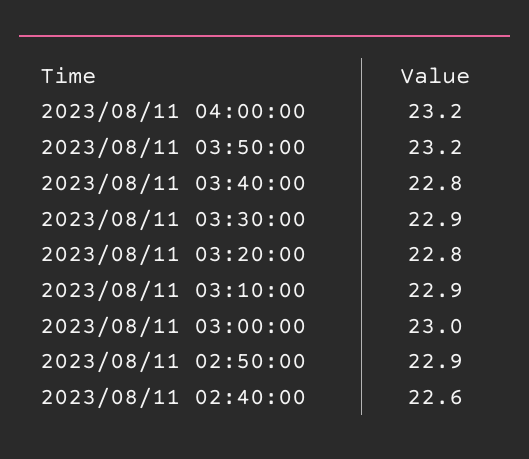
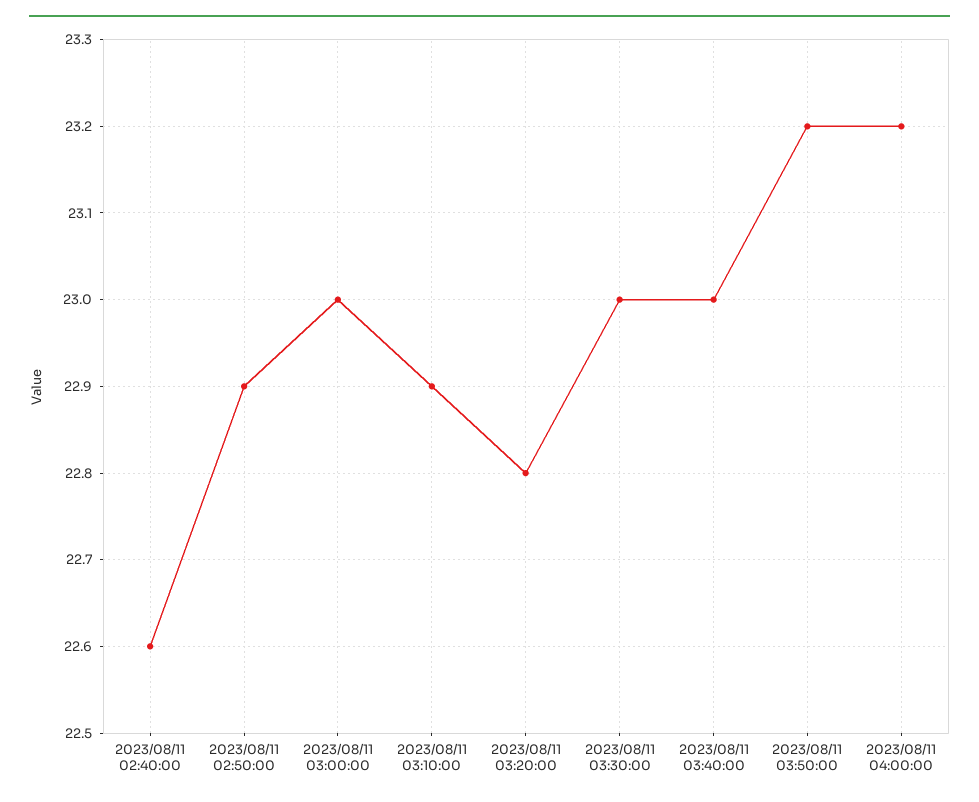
2023/08/11 03:40:00: 22.8 -> 23
2023/08/11 03:30:00: 22.9 -> 23

